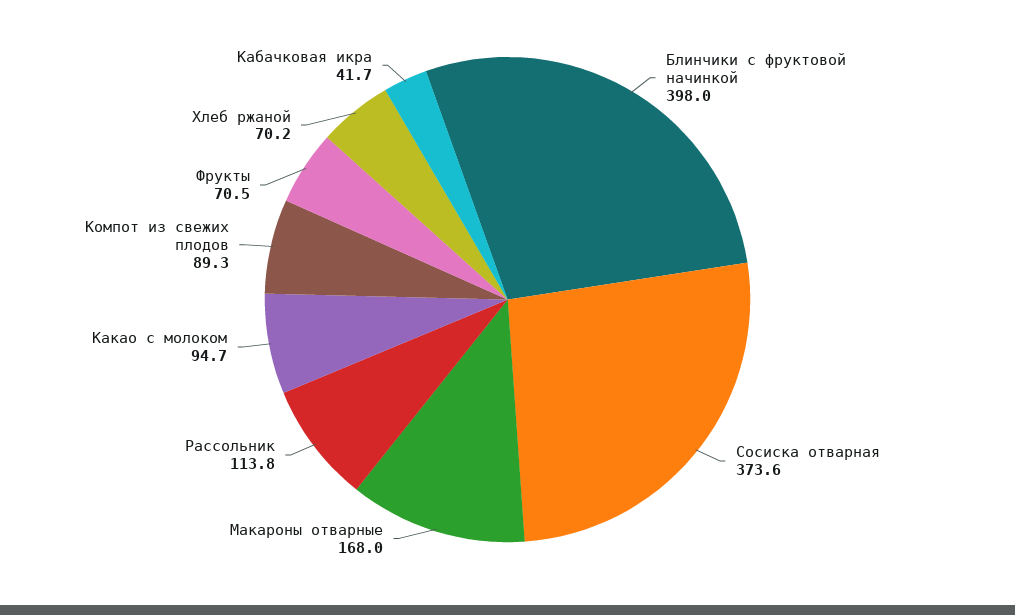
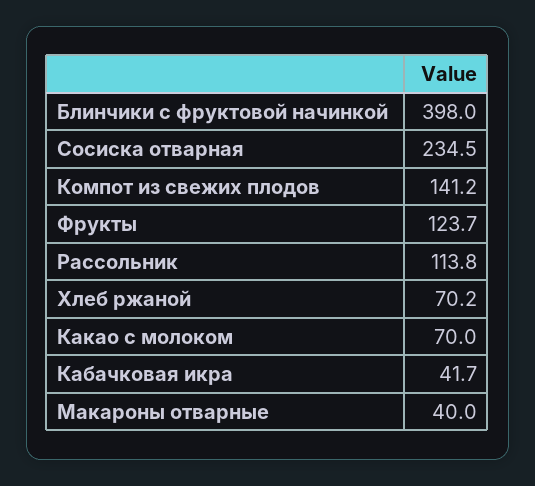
Сосиска отварная: 373.6 -> 234.5
Макароны отварные: 168 -> 40
Какао с молоком: 94.7 -> 70
Компот из свежих плодов: 89.3 -> 141.2
Фрукты: 70.5 -> 123.7

